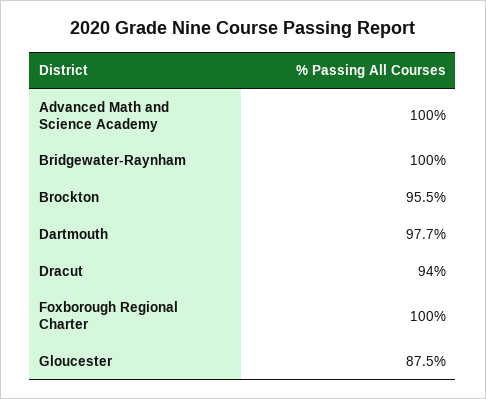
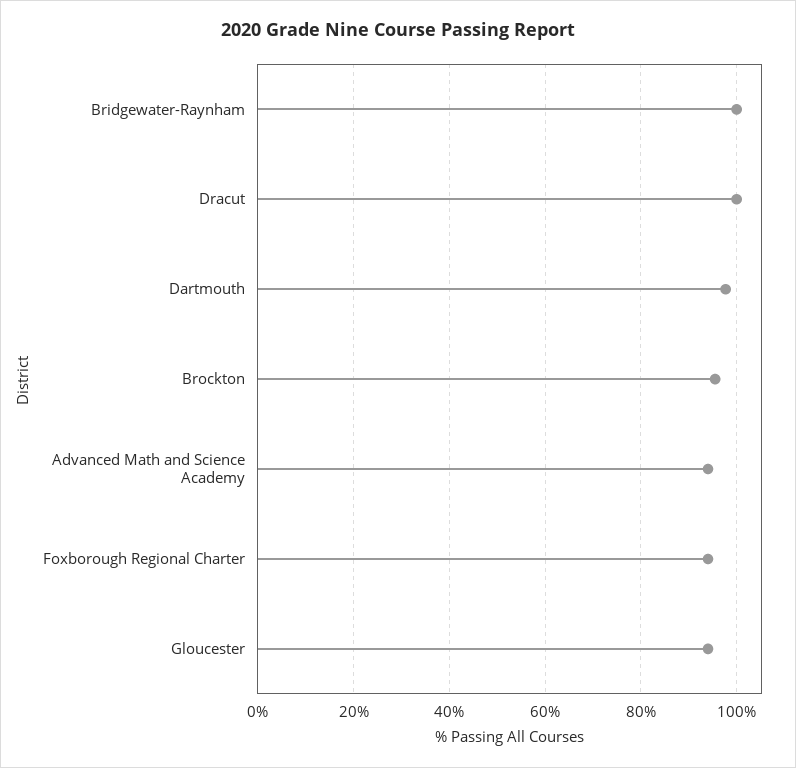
Advanced Math and Science Academy: 100 -> 94
Dracut: 94 -> 100
Foxborough Regional Charter: 100 -> 94
Gloucester: 87.5 -> 94

